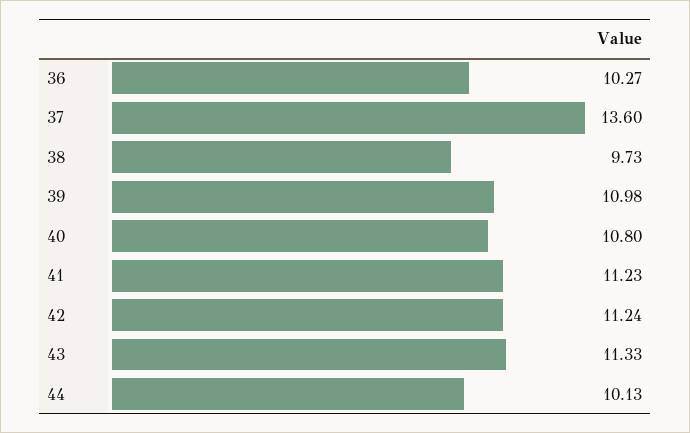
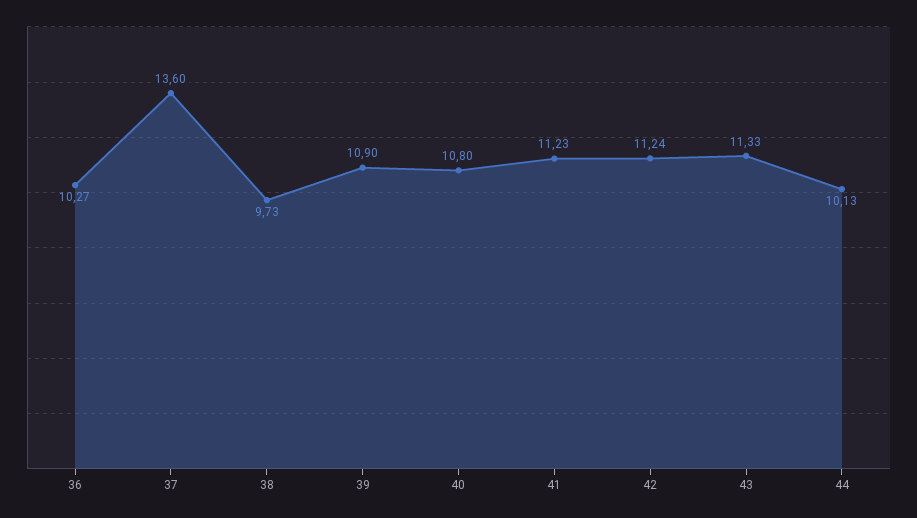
39: 10.98 -> 10.9

